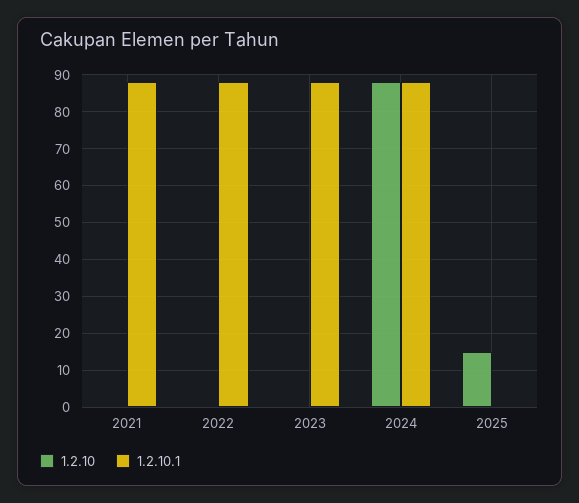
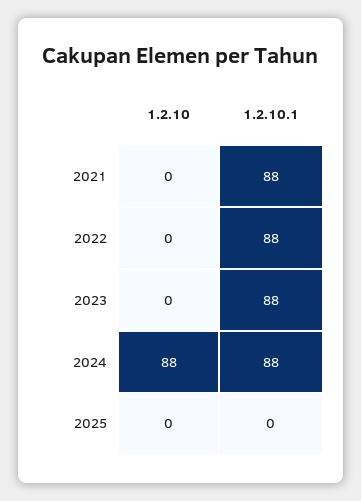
1.2.10, 2025: 15 -> 0

